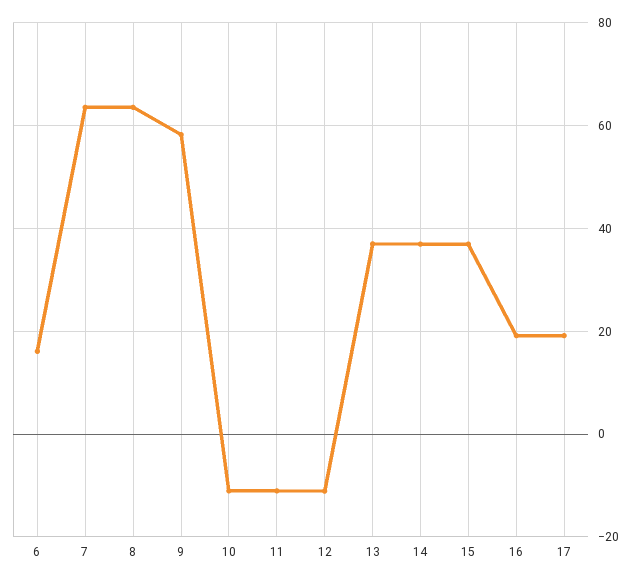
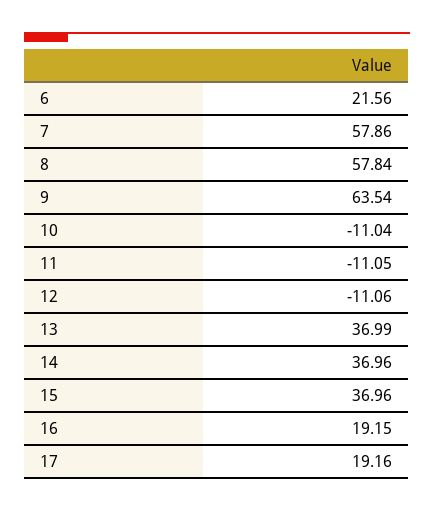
6: 16 -> 21.56
7: 64 -> 57.86
8: 64 -> 57.84
9: 58 -> 63.54

